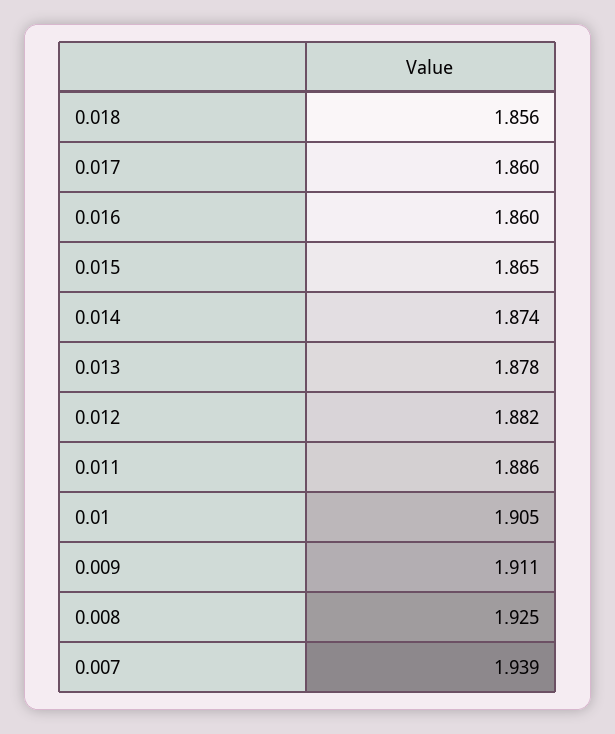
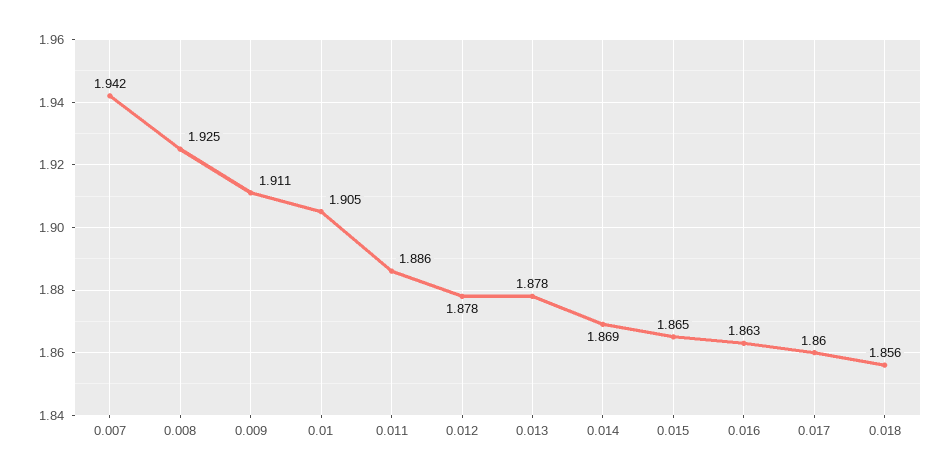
0.016: 1.86 -> 1.863
0.014: 1.874 -> 1.869
0.012: 1.882 -> 1.878
0.007: 1.939 -> 1.942

